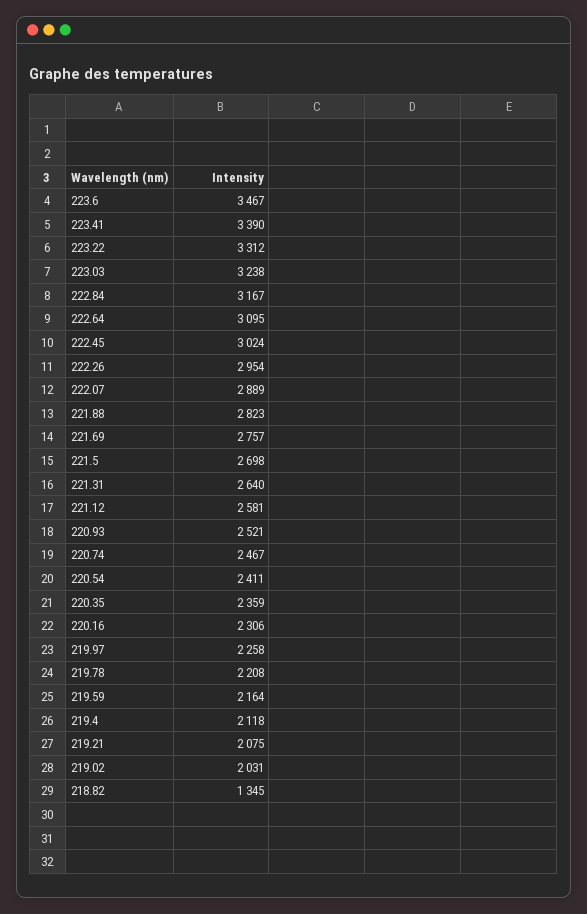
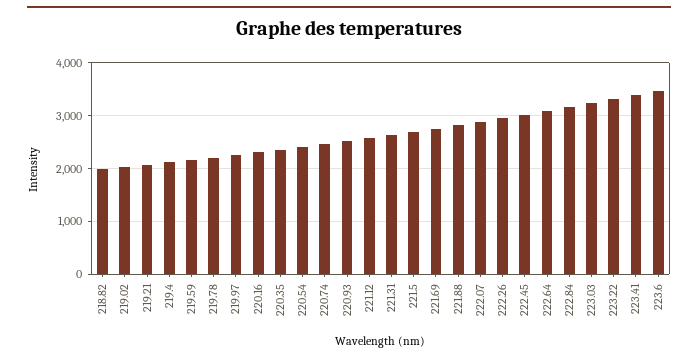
218.82: 1345 -> 2000

